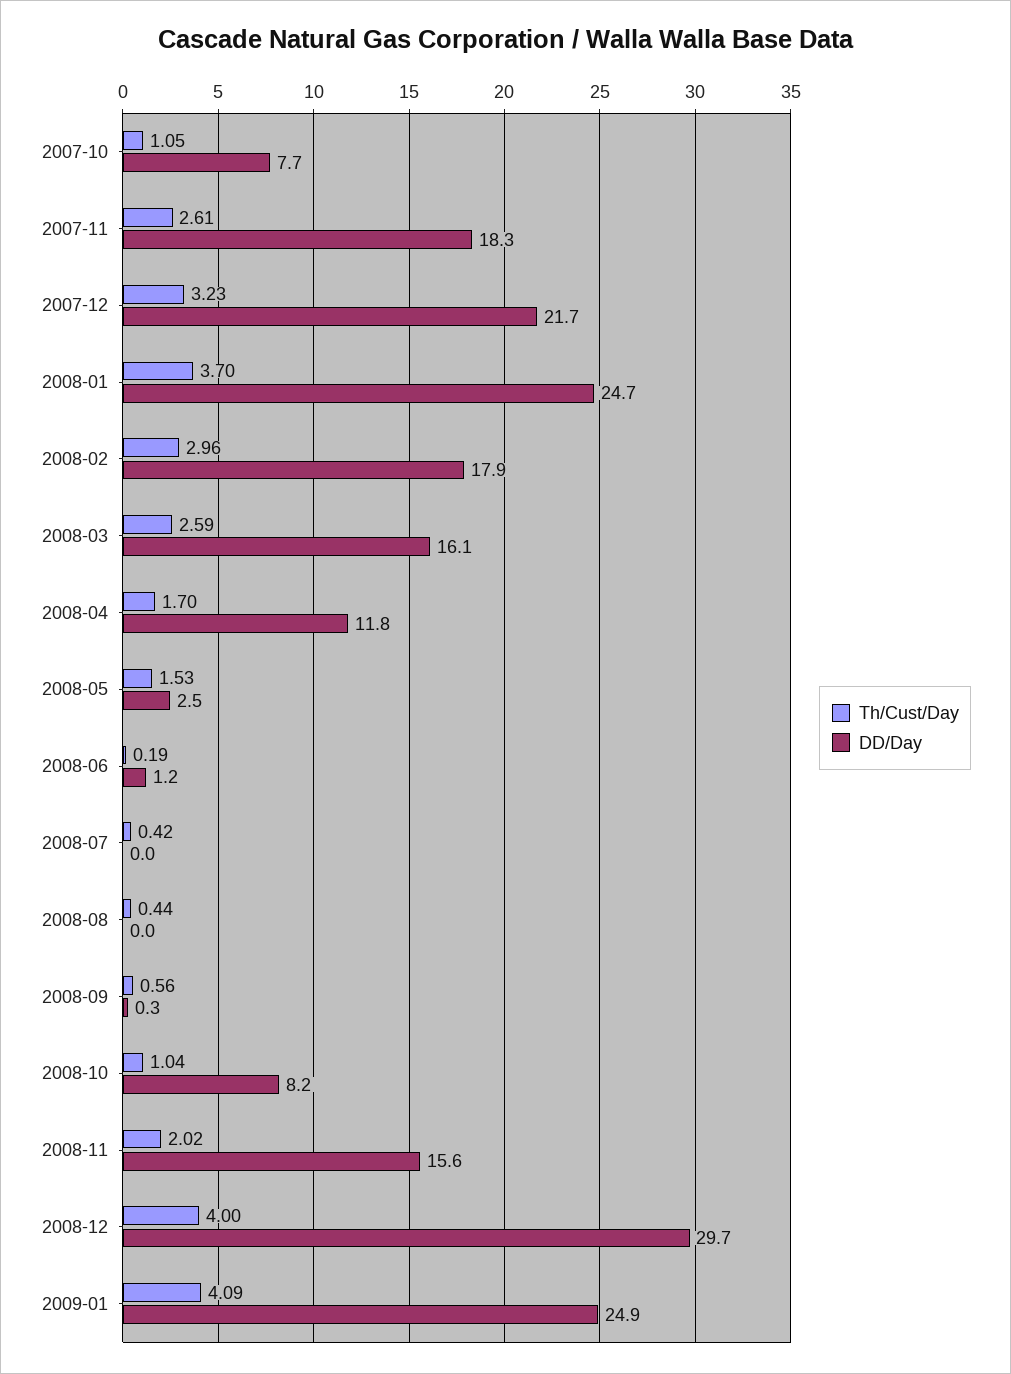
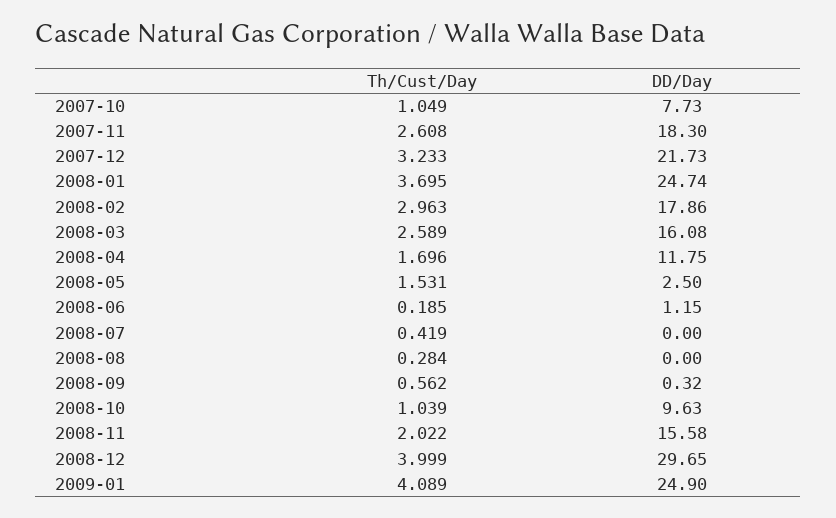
Th/Cust/Day, 2008-08: 0.44 -> 0.284
DD/Day, 2008-10: 8.2 -> 9.63

